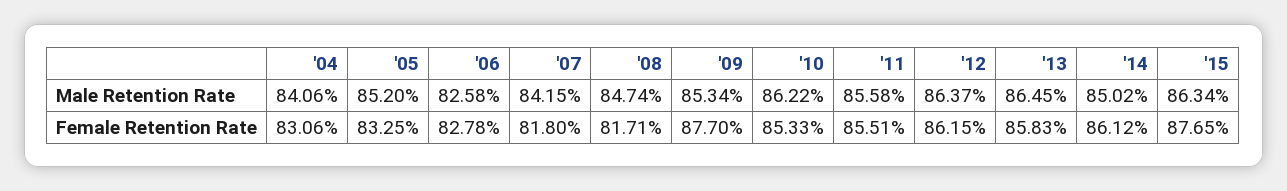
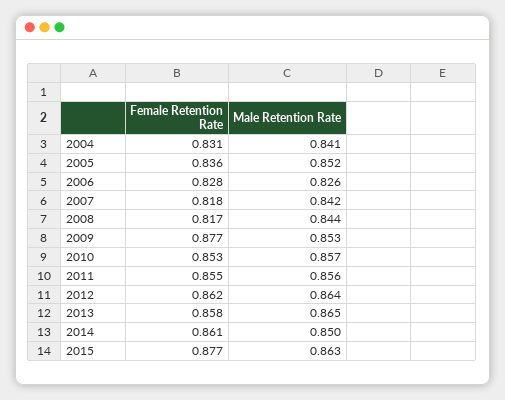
'08, Male Retention Rate: 0.8474 -> 0.844
'10, Male Retention Rate: 0.8622 -> 0.857
'05, Female Retention Rate: 0.8325 -> 0.836

